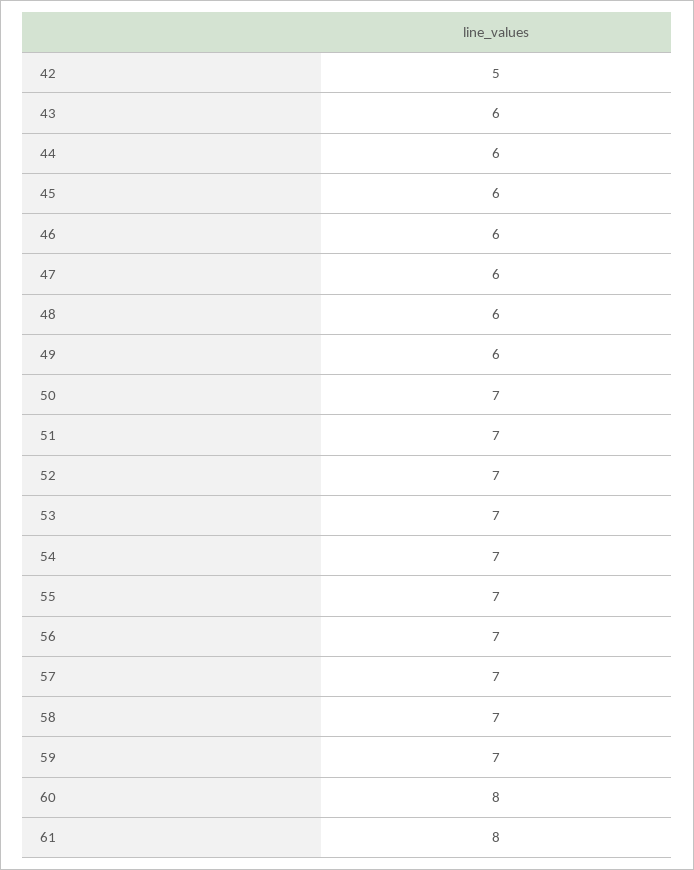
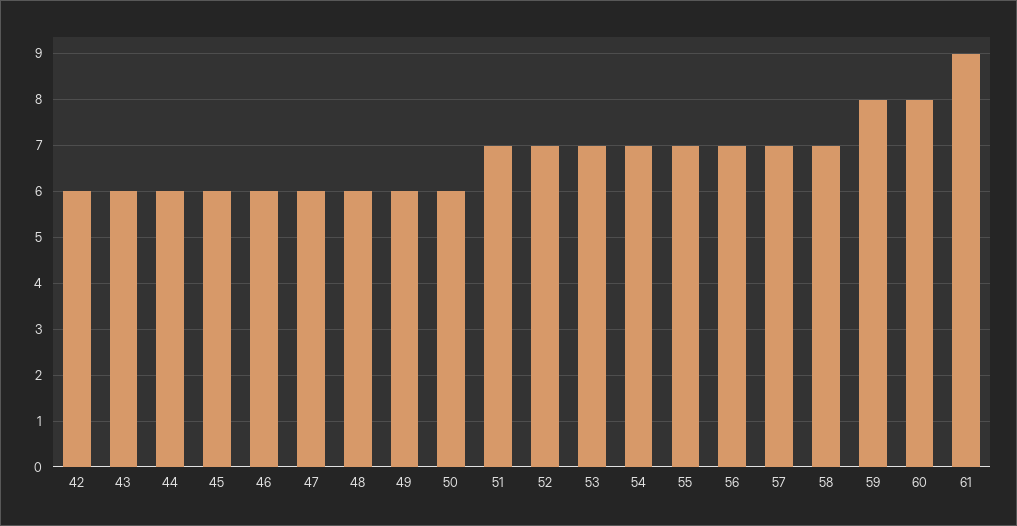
42: 5 -> 6
50: 7 -> 6
59: 7 -> 8
61: 8 -> 9

